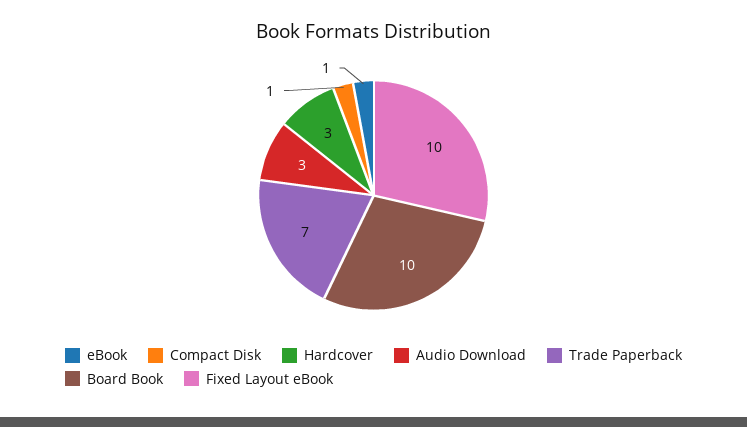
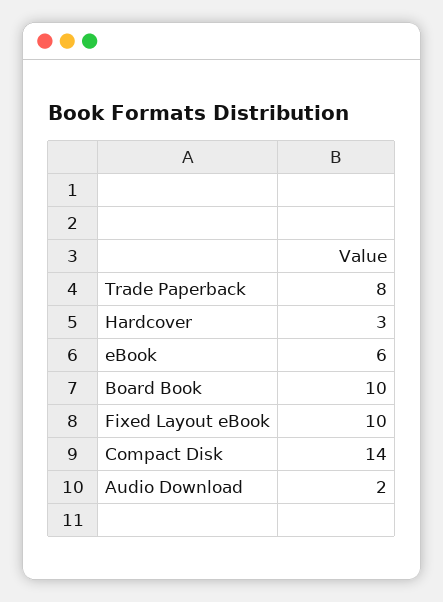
eBook: 1 -> 6
Compact Disk: 1 -> 14
Audio Download: 3 -> 2
Trade Paperback: 7 -> 8

